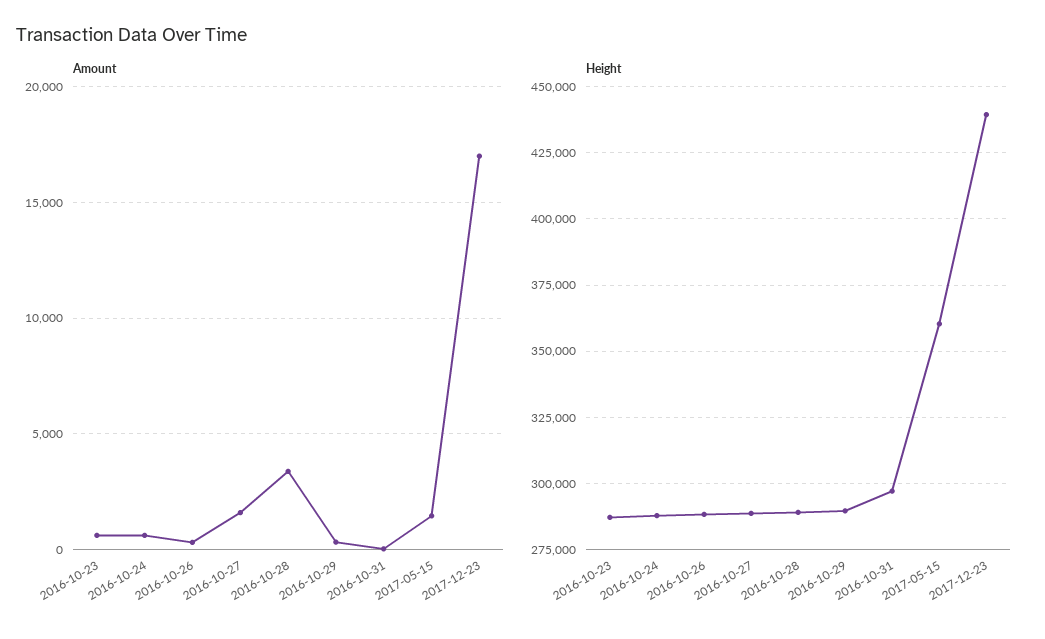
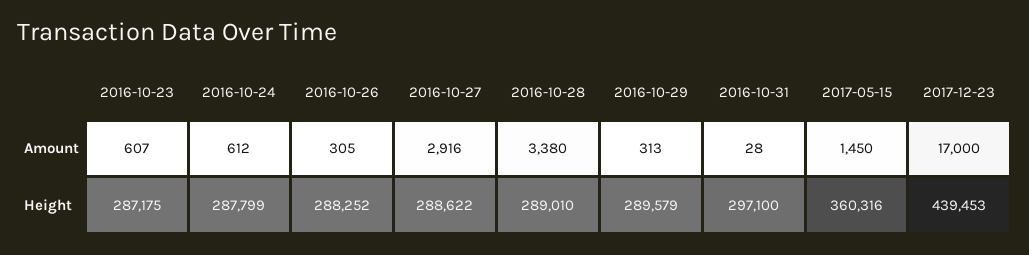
Amount, 2016-10-27: 1500 -> 2916

